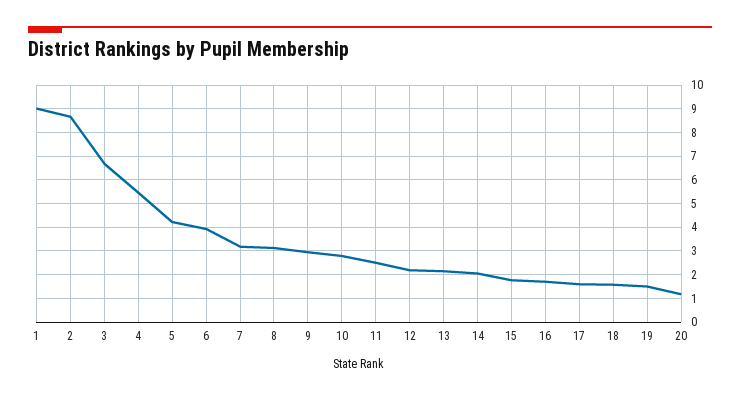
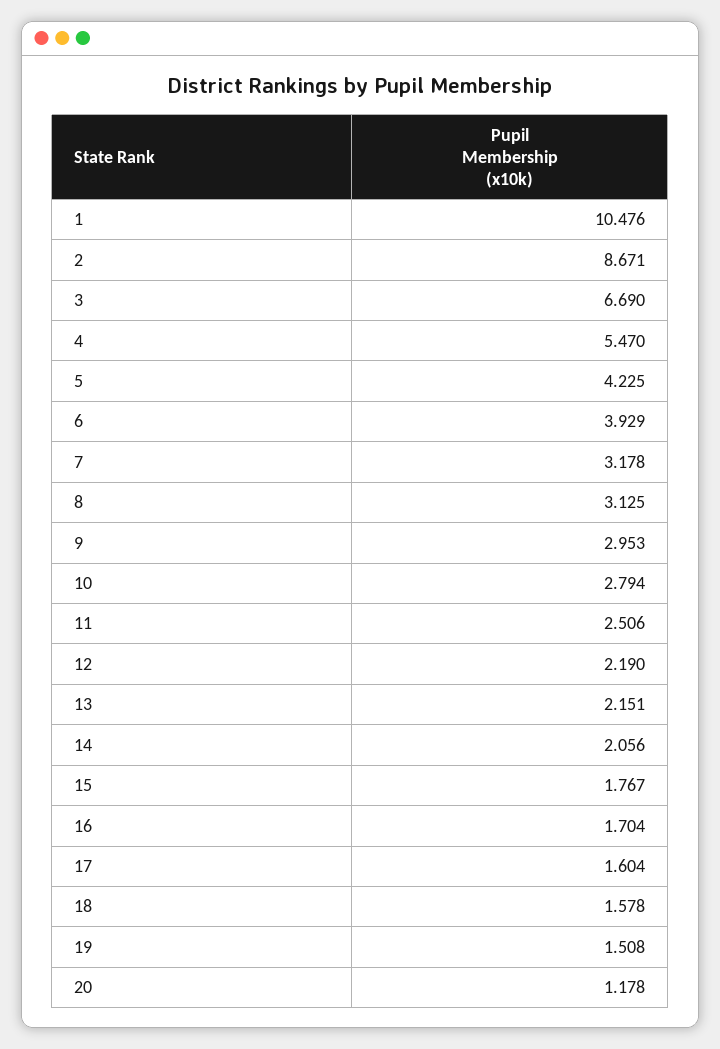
1: 9 -> 10.476

